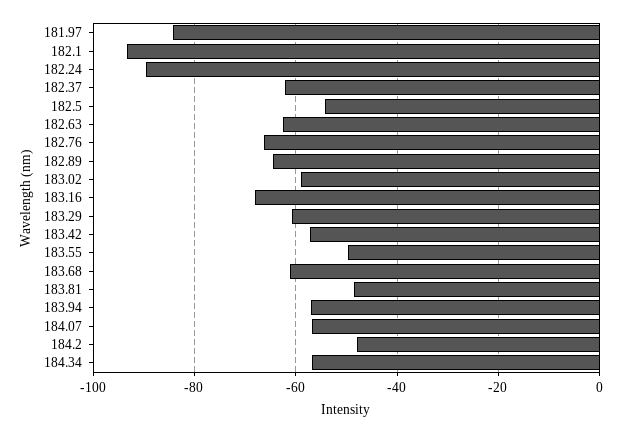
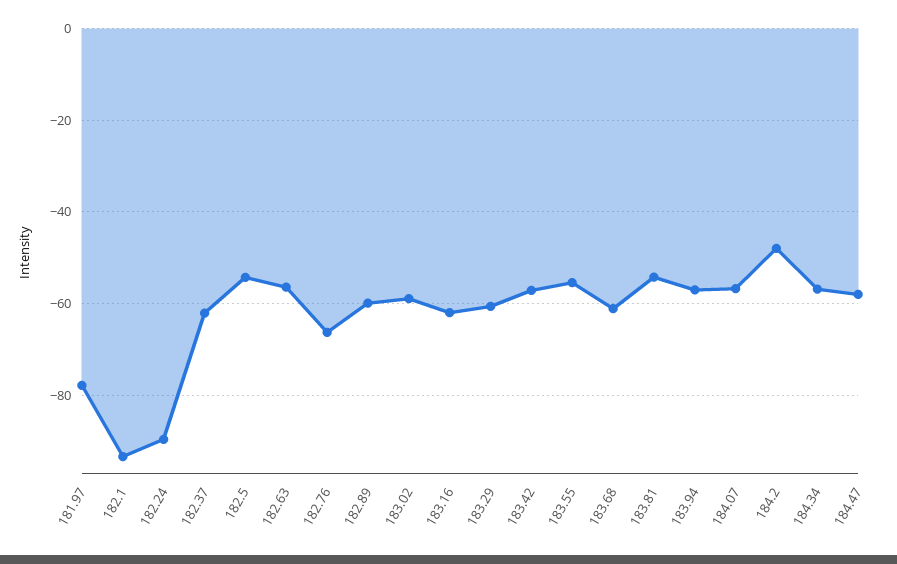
181.97: -84 -> -78
182.63: -62 -> -56
182.89: -64 -> -60
183.16: -68 -> -62
183.55: -50 -> -56
183.81: -48 -> -54
184.47: none -> -58

